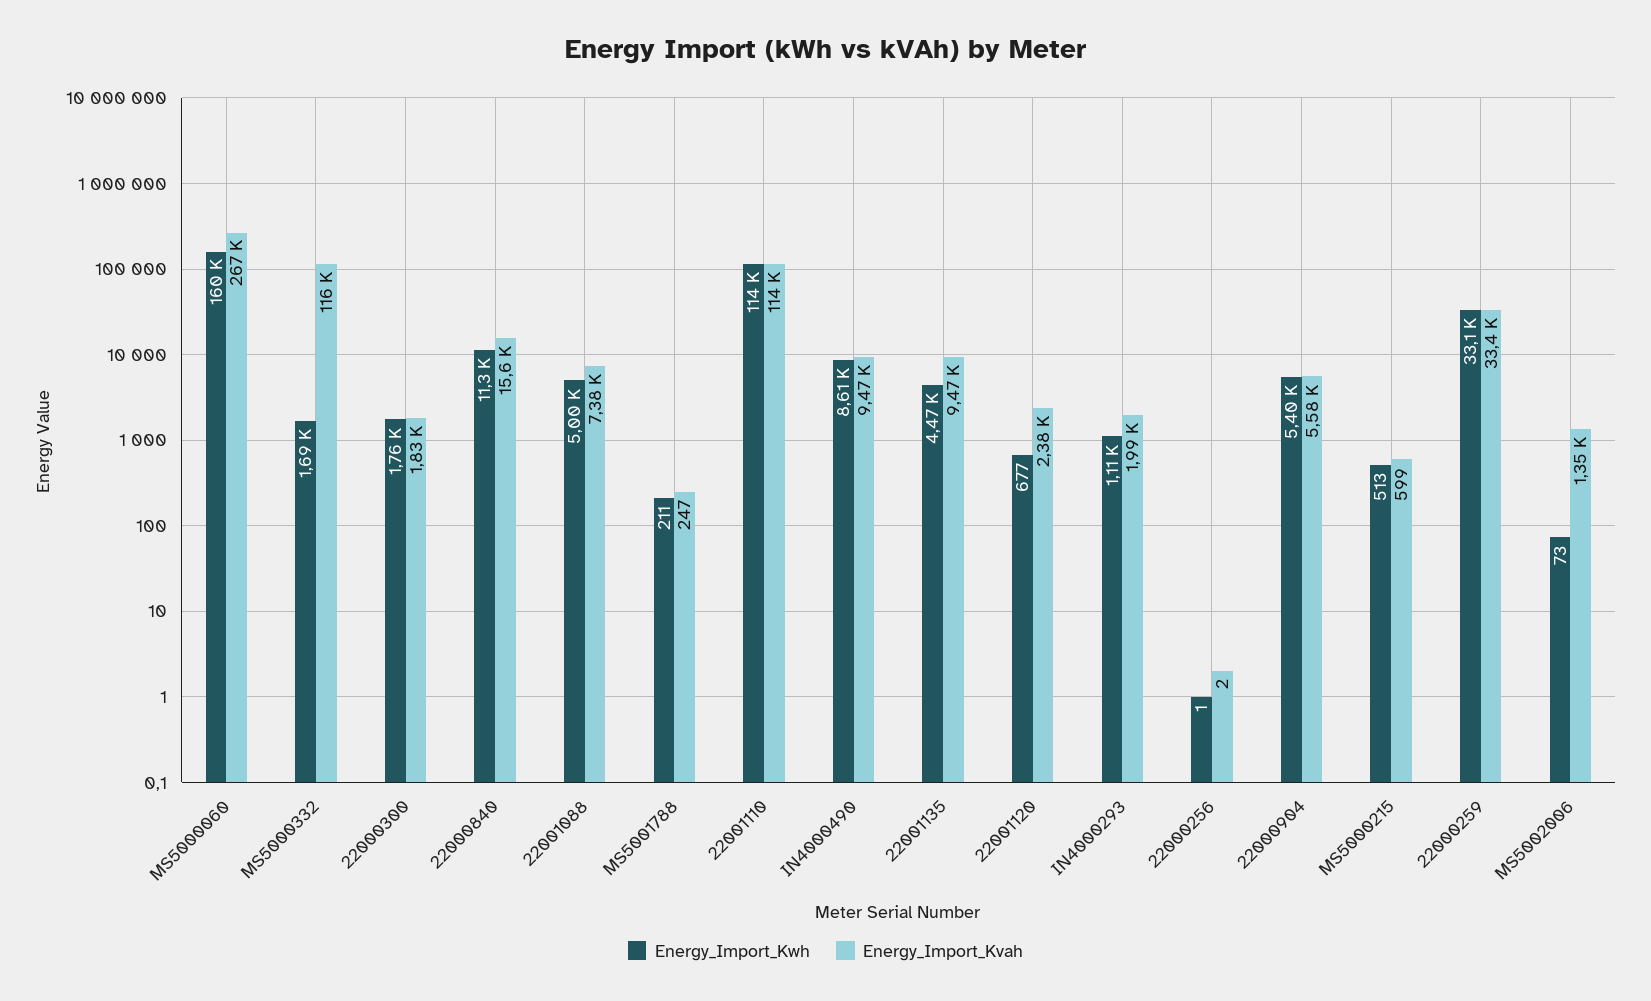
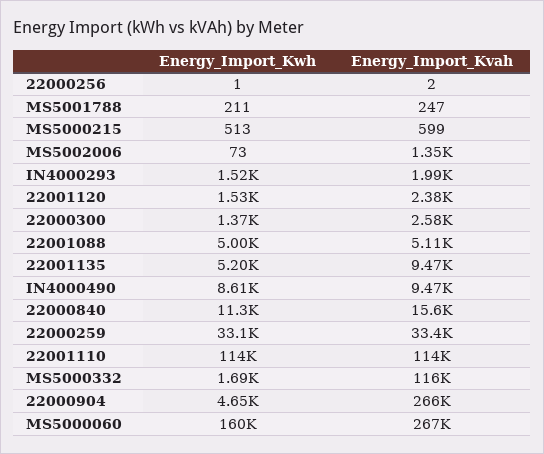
Energy_Import_Kwh, 22000300: 1760 -> 1370
Energy_Import_Kvah, 22000300: 1830 -> 2580
Energy_Import_Kvah, 22001088: 7380 -> 5110
Energy_Import_Kwh, 22001135: 4470 -> 5200
Energy_Import_Kwh, 22001120: 677 -> 1530
Energy_Import_Kwh, IN4000293: 1110 -> 1520
Energy_Import_Kwh, 22000904: 5400 -> 4650
Energy_Import_Kvah, 22000904: 5580 -> 266000

